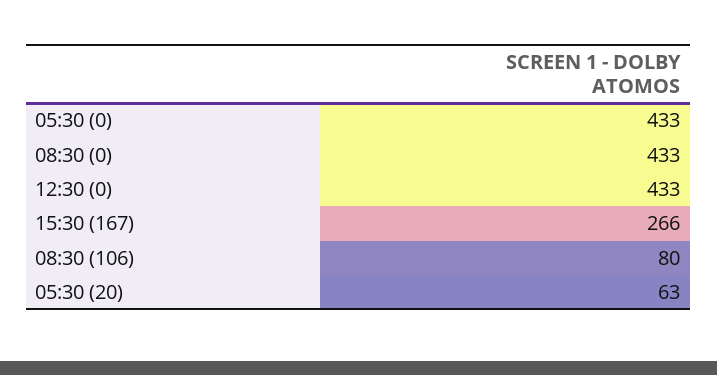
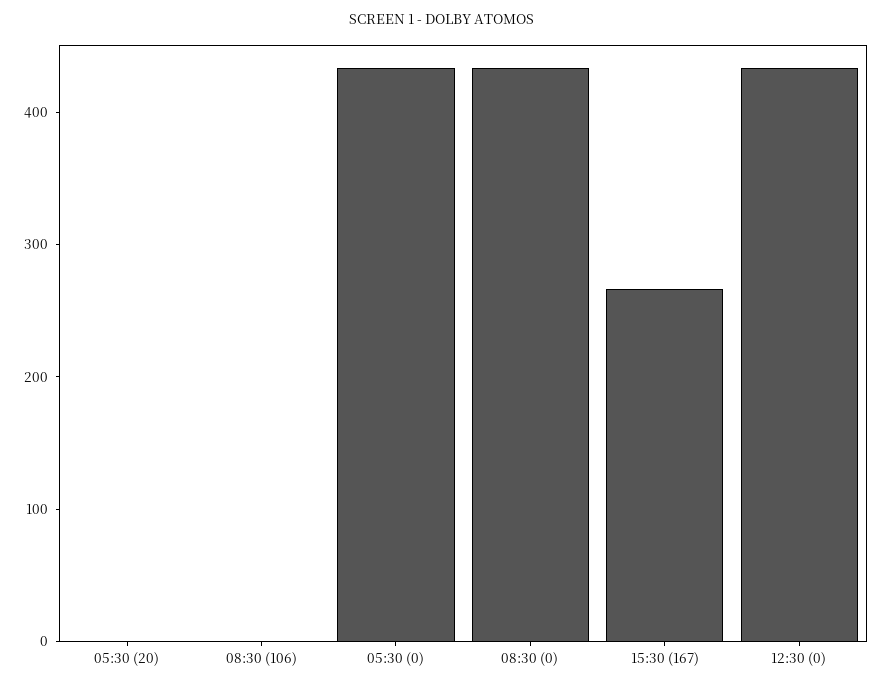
08:30 (106): 80 -> 0
05:30 (20): 63 -> 0

